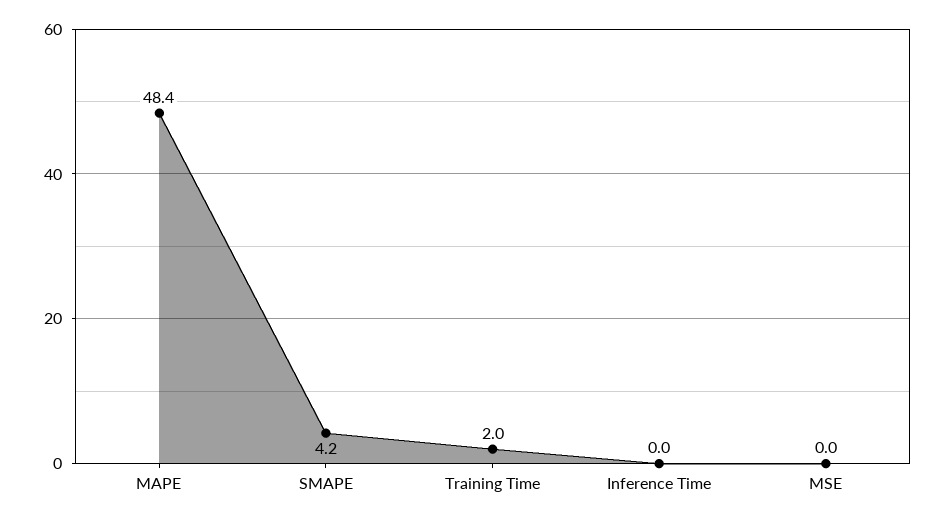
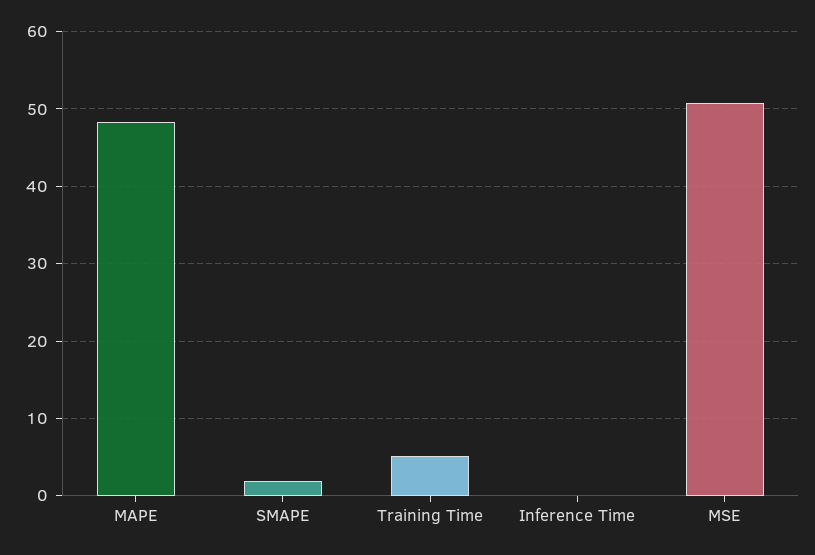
SMAPE: 4.2 -> 2
Training Time: 2 -> 5
MSE: 0 -> 51

